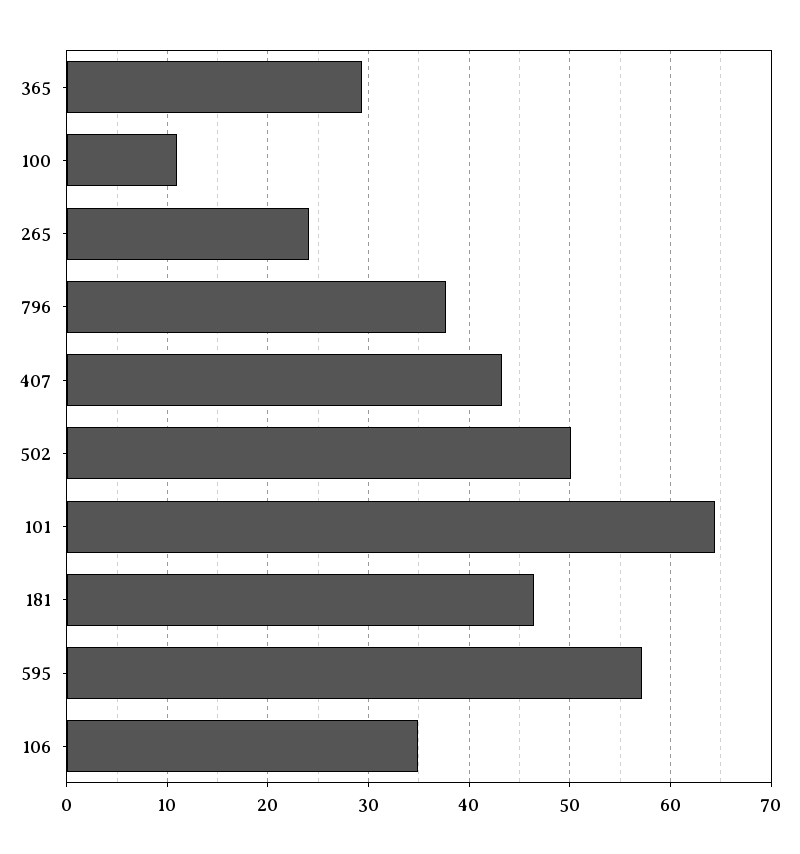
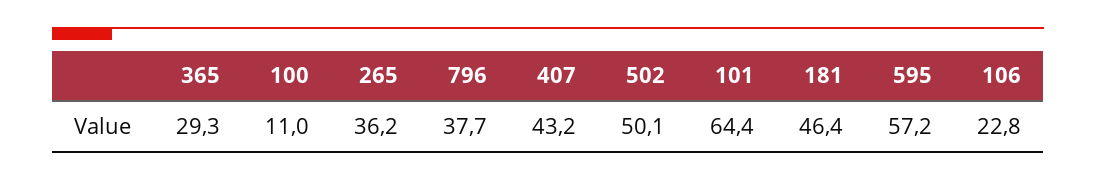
265: 24 -> 36.2
106: 35 -> 22.8

